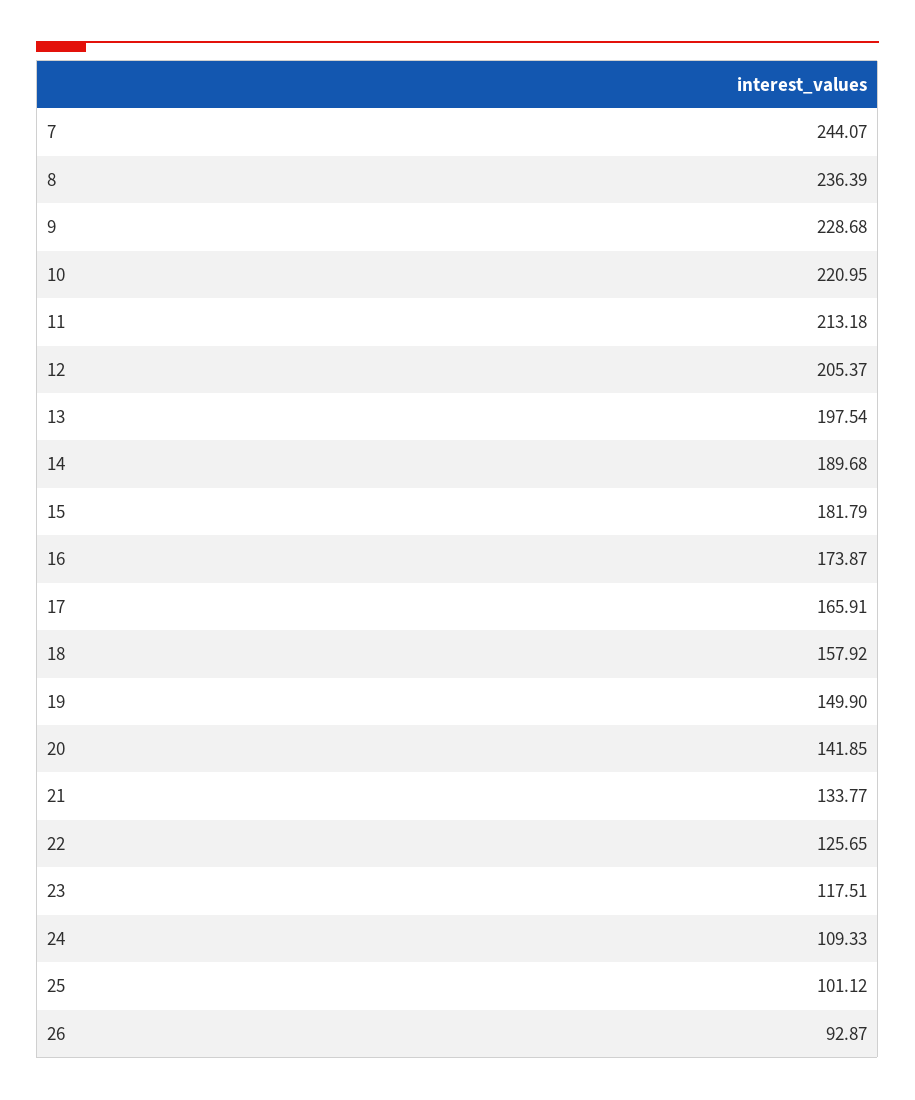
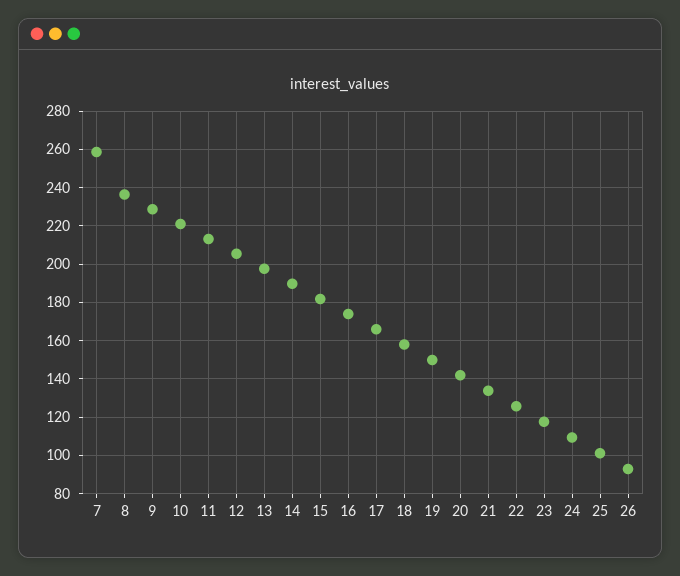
7: 244.07 -> 260

